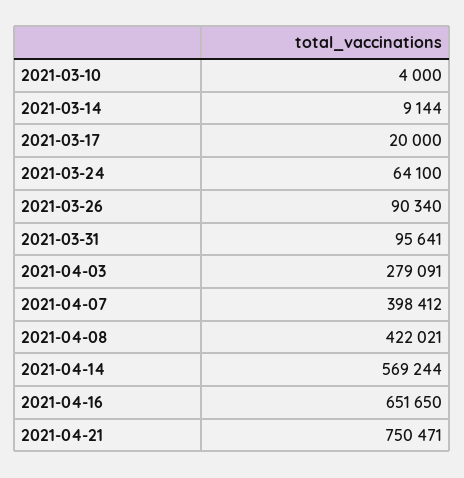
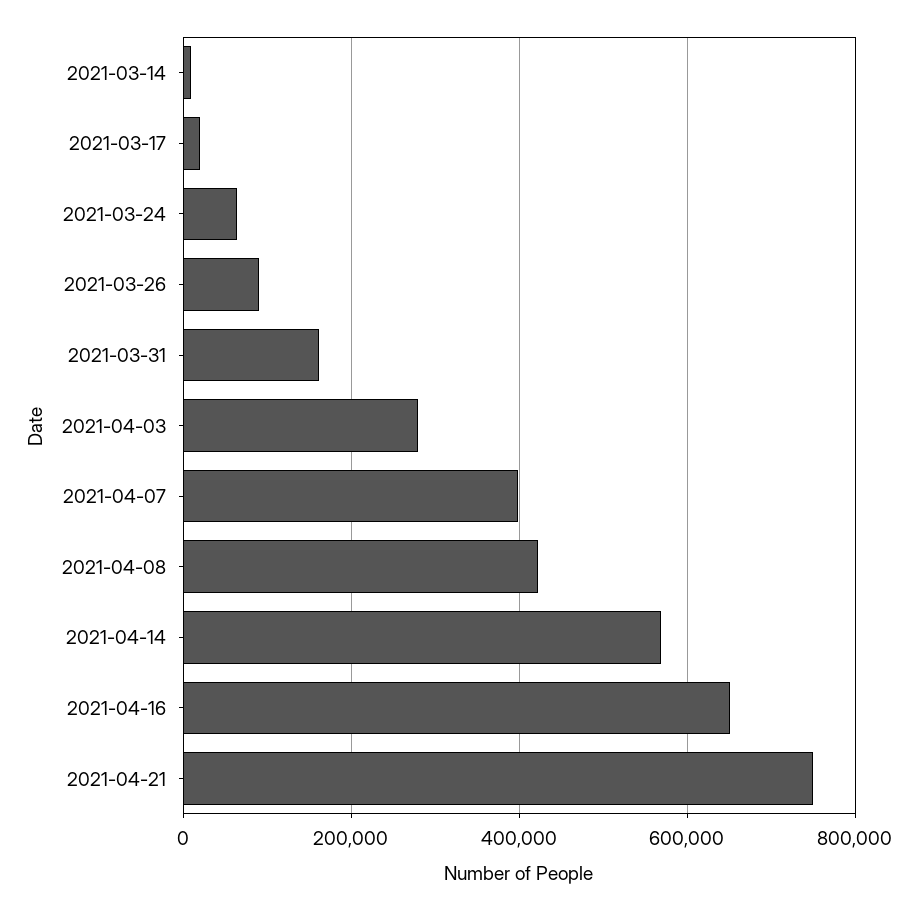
2021-03-10: 4000 -> none
2021-03-31: 95641 -> 160000

